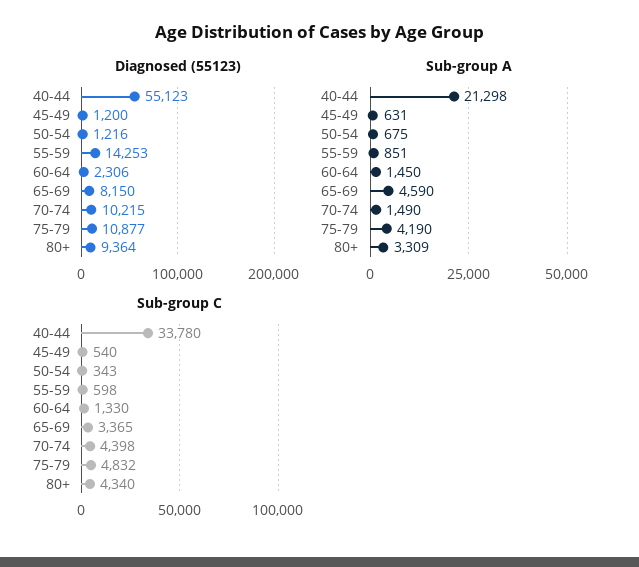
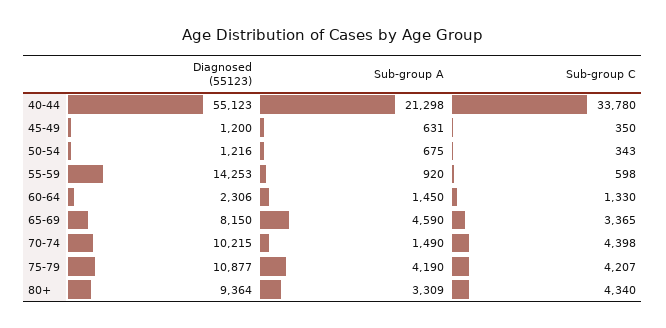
Sub-group A, 55-59: 851 -> 920
Sub-group C, 45-49: 540 -> 350
Sub-group C, 75-79: 4832 -> 4207

